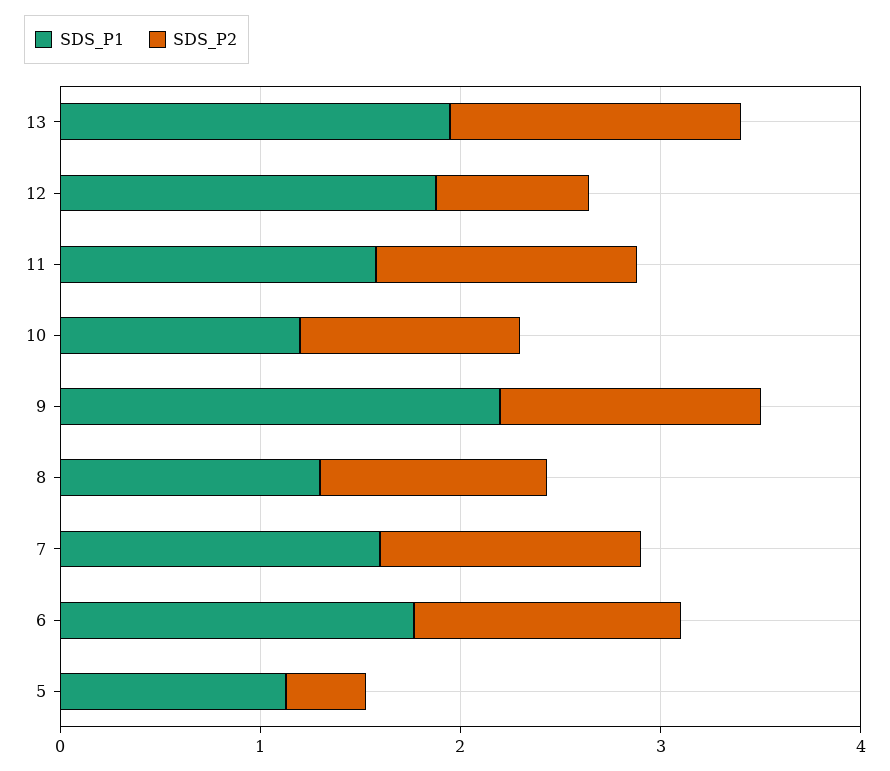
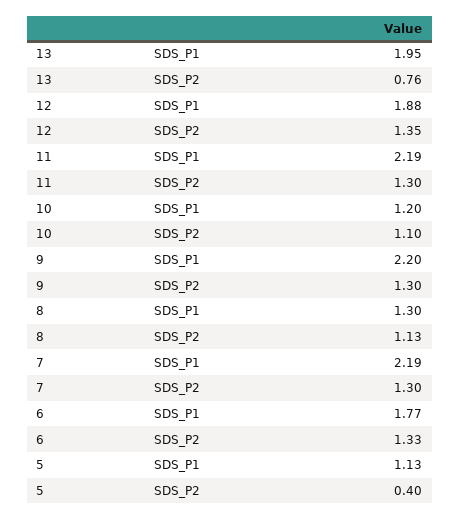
SDS_P2, 13: 1.4 -> 0.76
SDS_P2, 12: 0.8 -> 1.35
SDS_P1, 11: 1.6 -> 2.19
SDS_P1, 7: 1.6 -> 2.19

